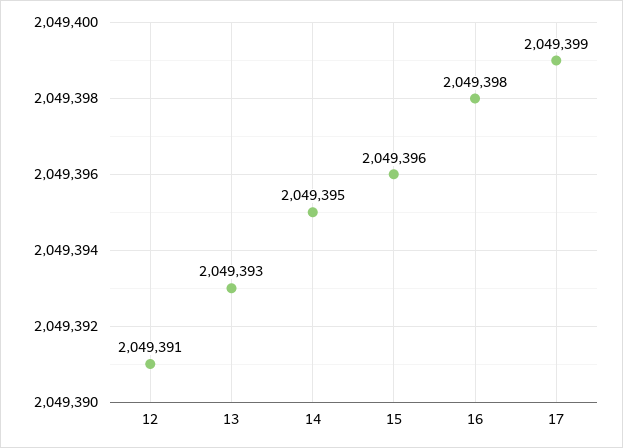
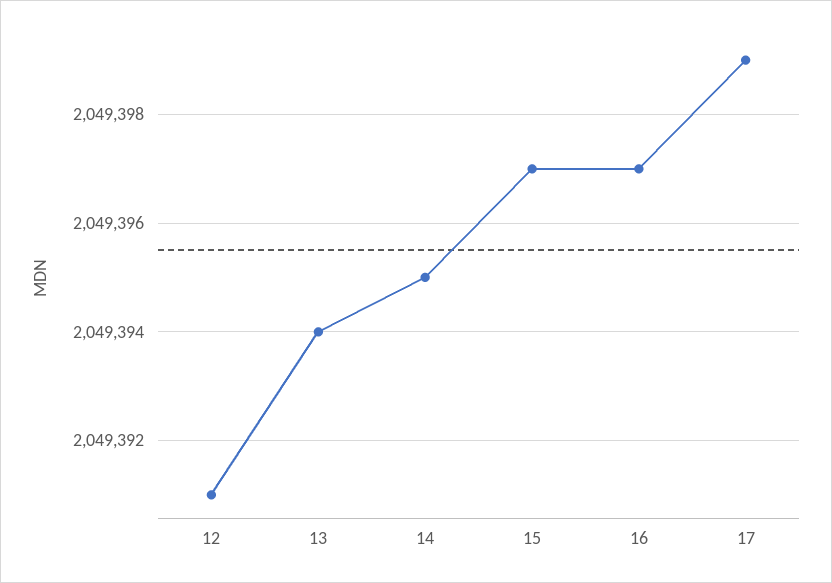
13: 2049393 -> 2049394
15: 2049396 -> 2049397
16: 2049398 -> 2049397

